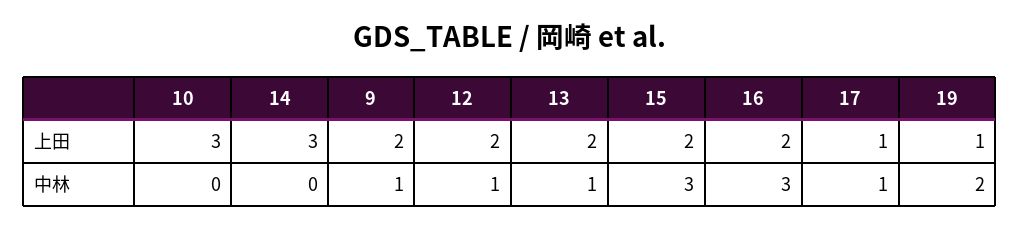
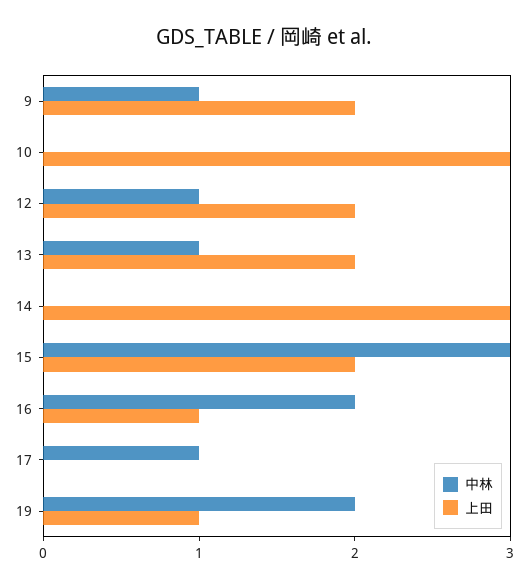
上田, 16: 2 -> 1
上田, 17: 1 -> 0
中林, 16: 3 -> 2

